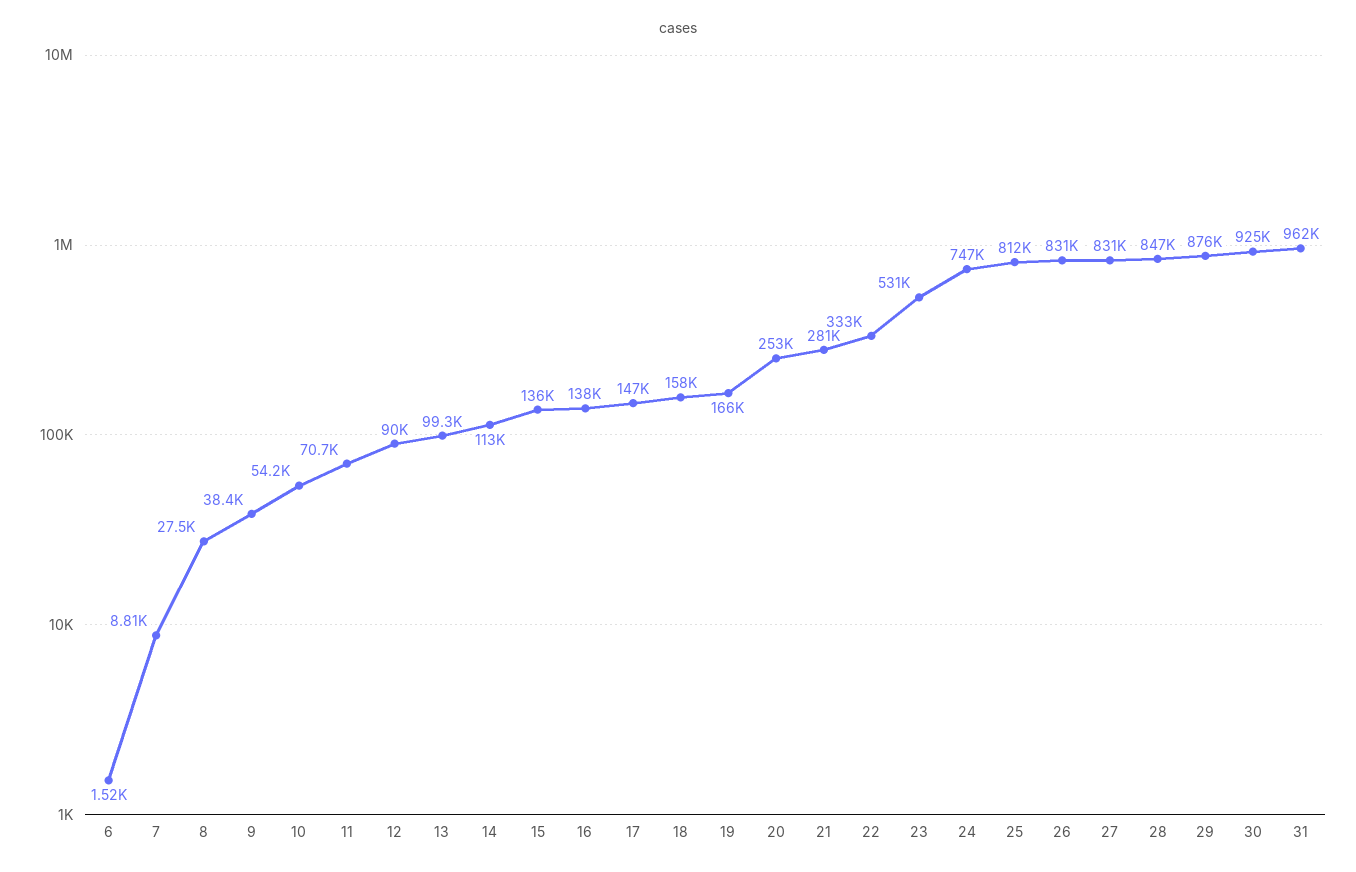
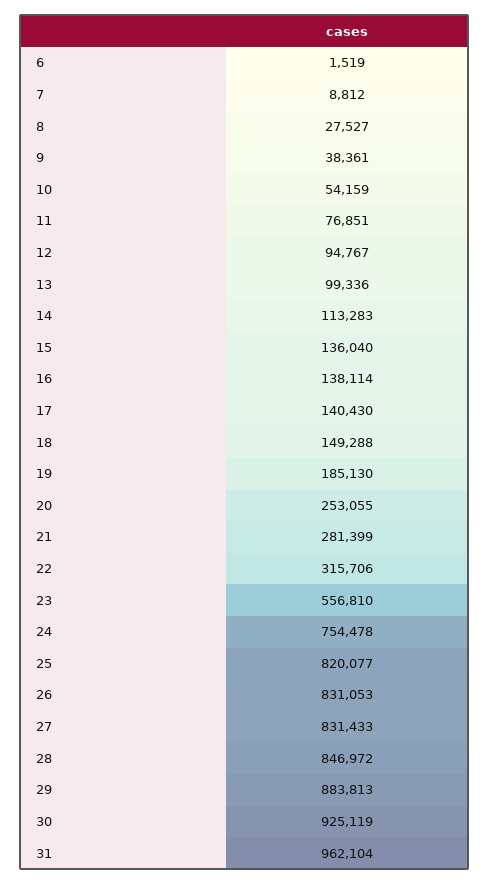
11: 70700 -> 76851
12: 90000 -> 94767
17: 147000 -> 140430
18: 158000 -> 149288
19: 166000 -> 185130
22: 333000 -> 315706
23: 531000 -> 556810
24: 747000 -> 754478
25: 812000 -> 820077
29: 876000 -> 883813

